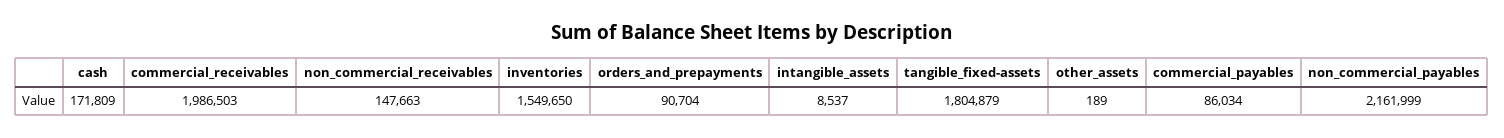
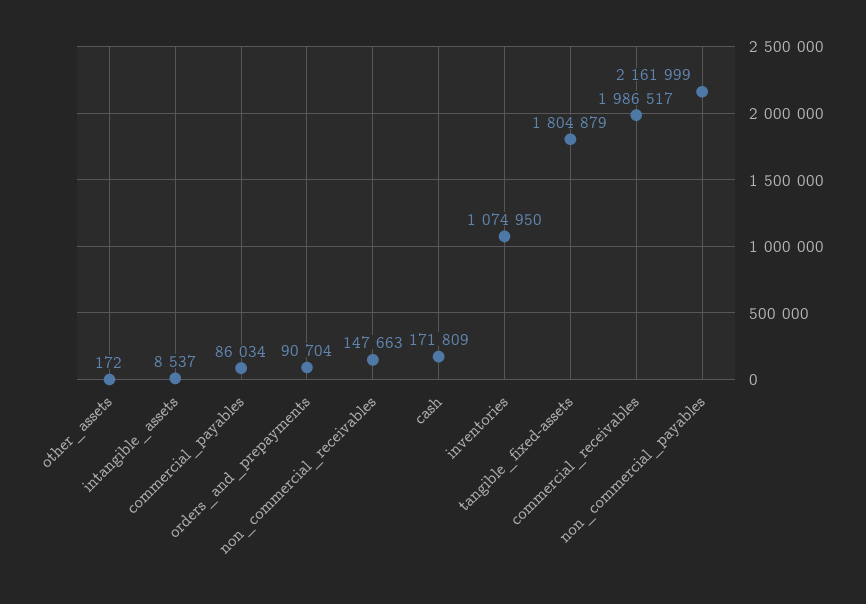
commercial_receivables: 1986503 -> 1986517
inventories: 1549650 -> 1074950
other_assets: 189 -> 172

